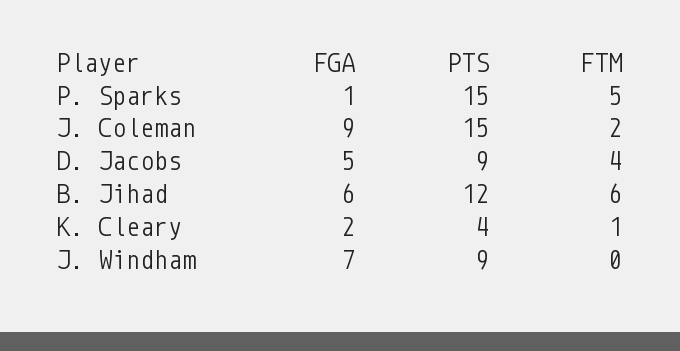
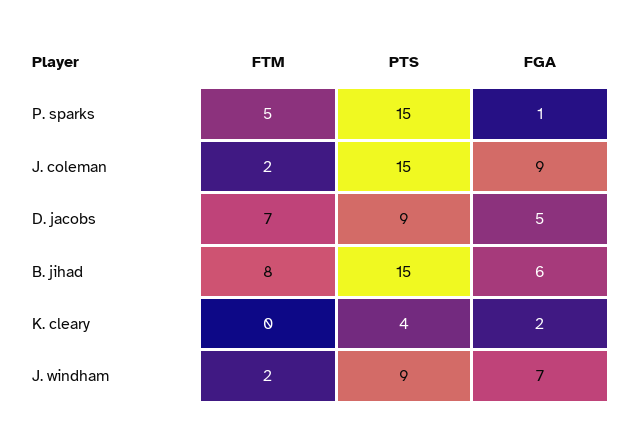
FTM, D. Jacobs: 4 -> 7
PTS, B. Jihad: 12 -> 15
FTM, B. Jihad: 6 -> 8
FTM, K. Cleary: 1 -> 0
FTM, J. Windham: 0 -> 2

